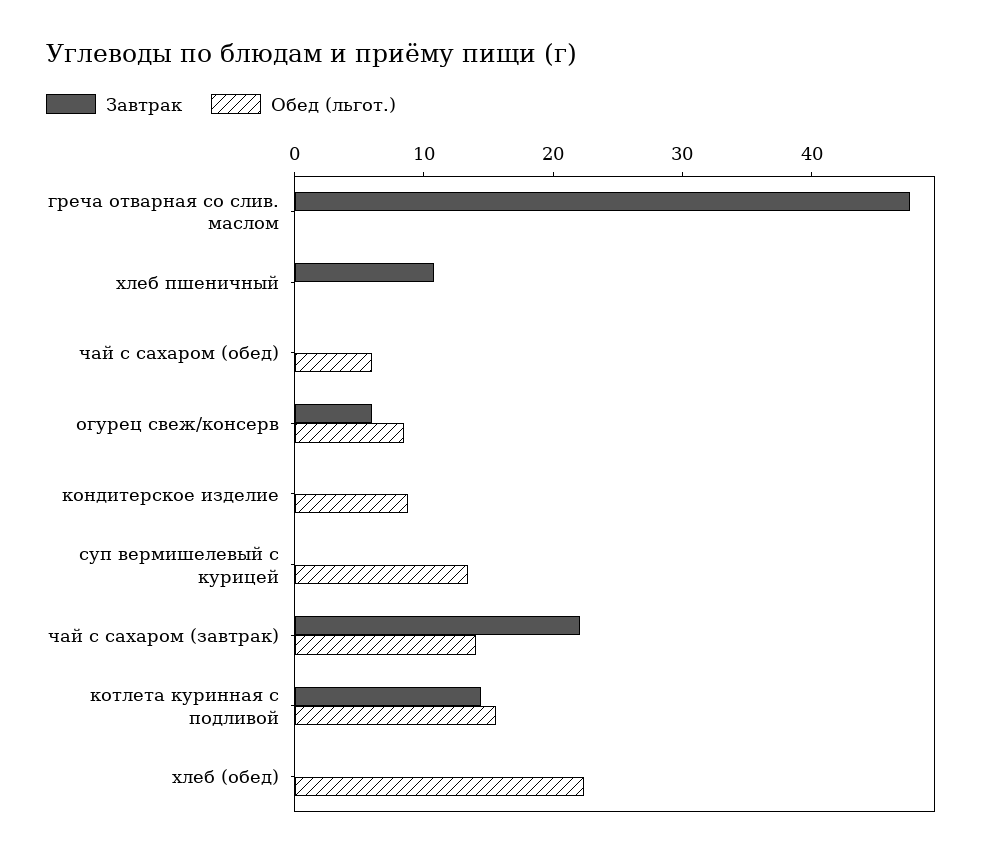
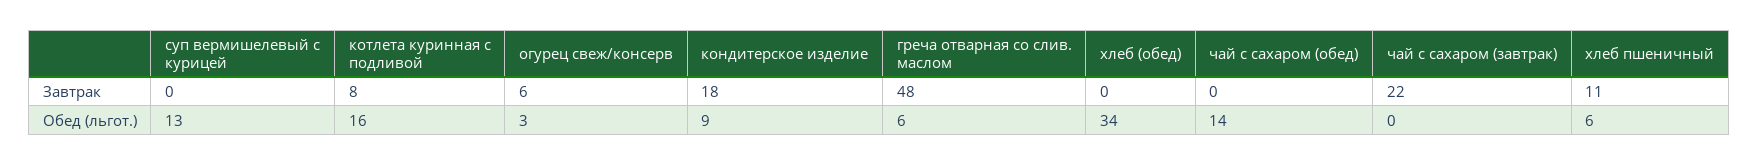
Обед (льгот.), греча отварная со слив. маслом: 0 -> 6
Обед (льгот.), хлеб пшеничный: 0 -> 6
Обед (льгот.), чай с сахаром (обед): 6 -> 14
Обед (льгот.), огурец свеж/консерв: 8 -> 3
Завтрак, кондитерское изделие: 0 -> 18
Обед (льгот.), чай с сахаром (завтрак): 14 -> 0
Завтрак, котлета куринная с подливой: 14 -> 8
Обед (льгот.), хлеб (обед): 22 -> 34

